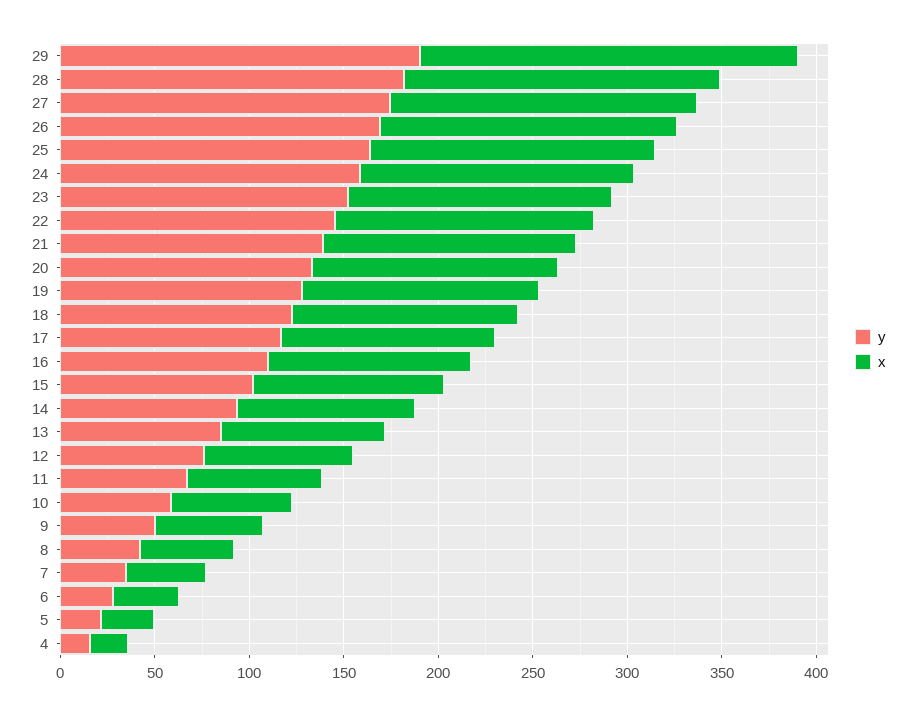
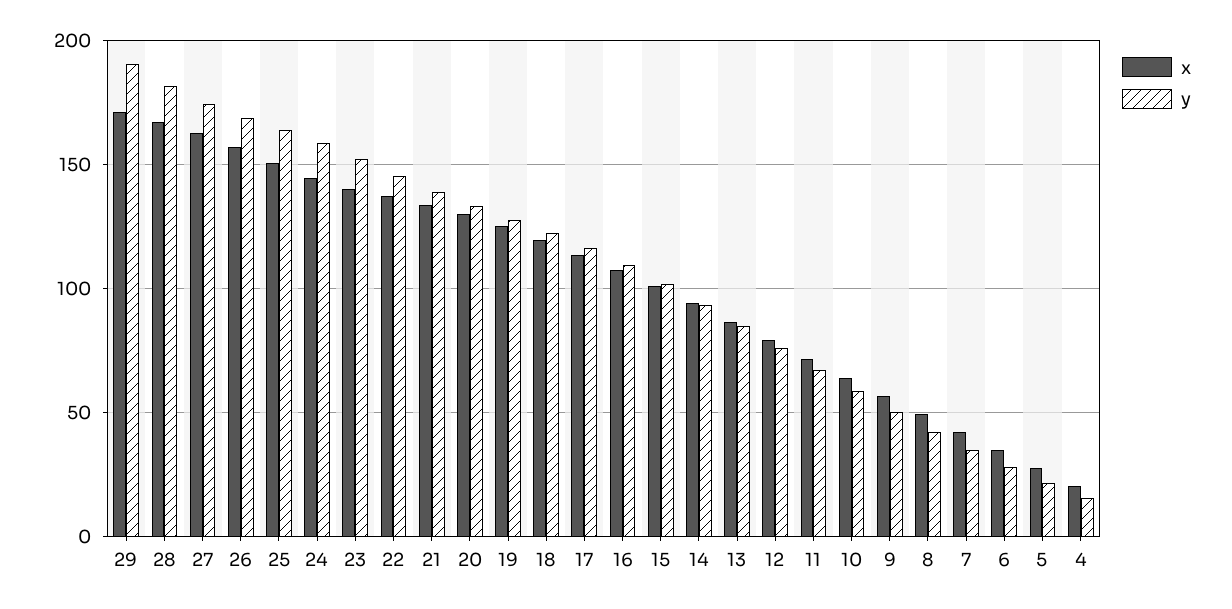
x, 29: 200 -> 170

